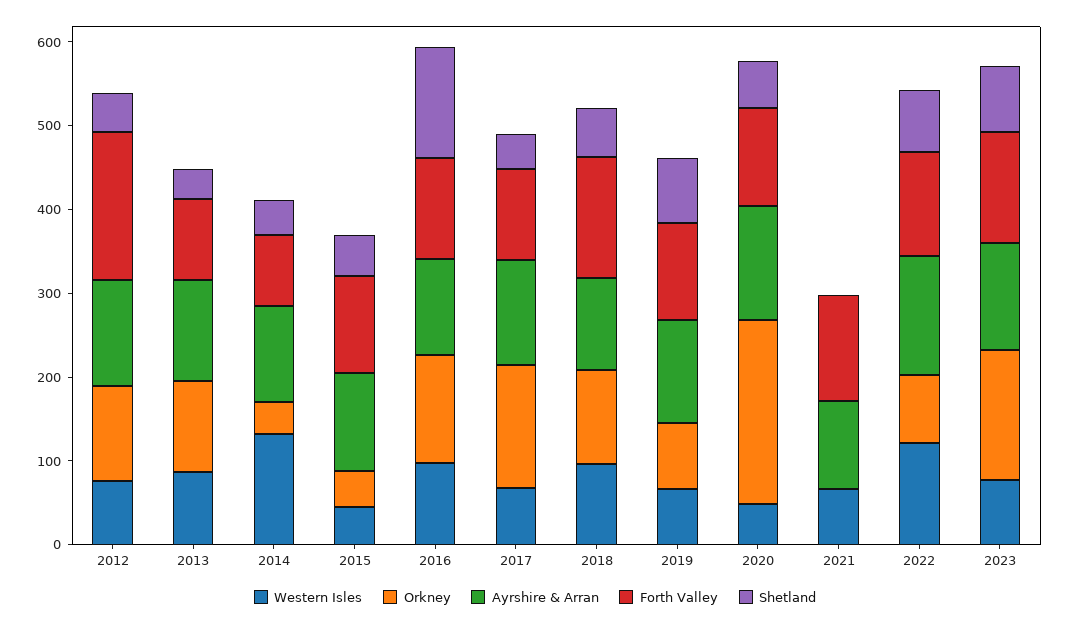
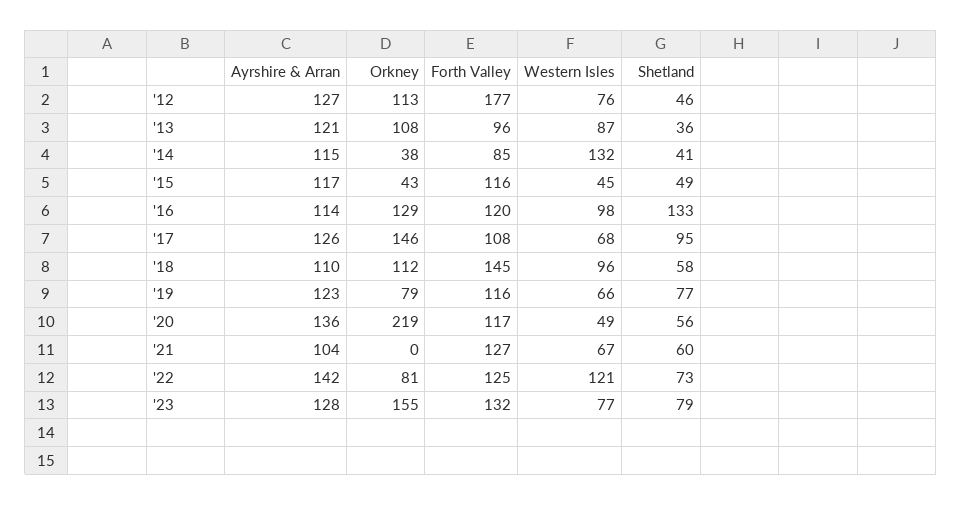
Shetland, 2017: 40 -> 95
Shetland, 2021: 0 -> 60

